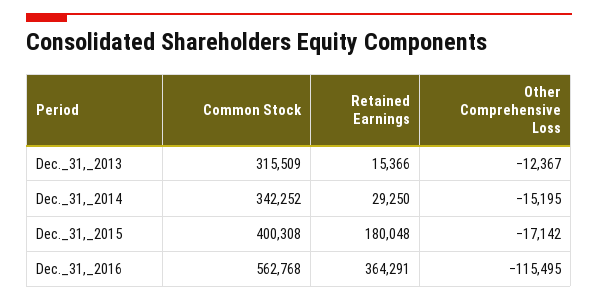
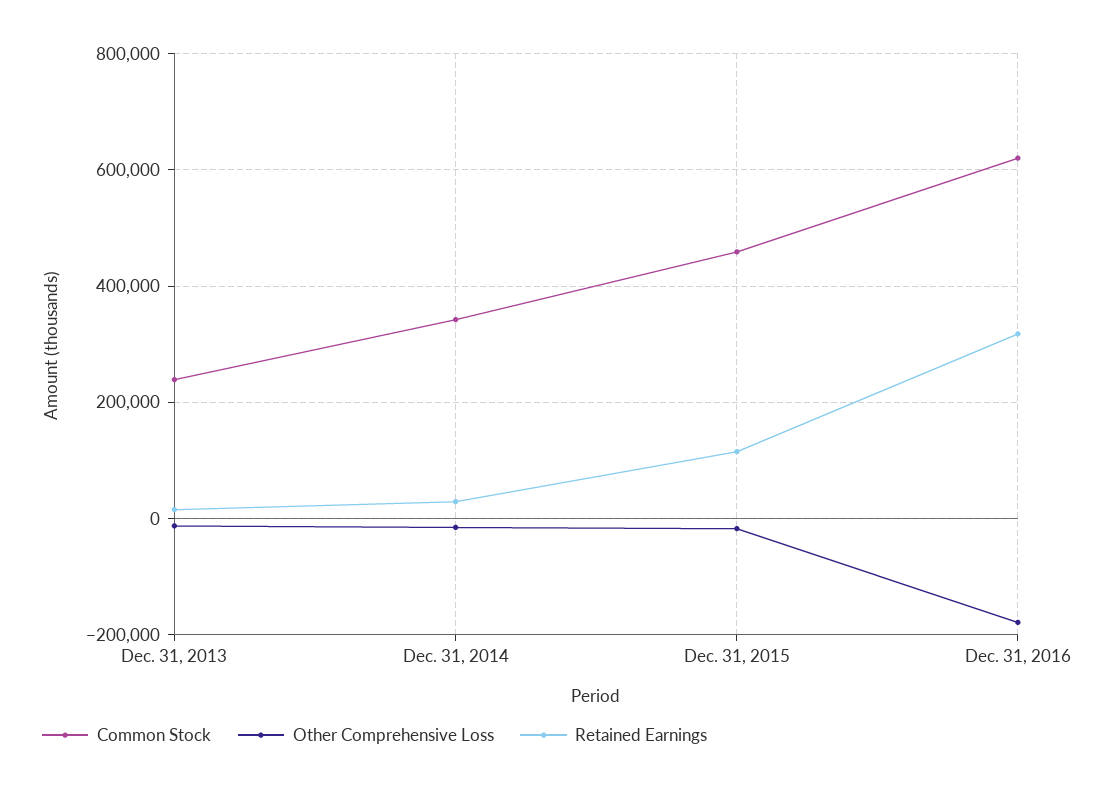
Common Stock, Dec._31,_2013: 315509 -> 240000
Common Stock, Dec._31,_2015: 400308 -> 460000
Retained Earnings, Dec._31,_2015: 180048 -> 120000
Common Stock, Dec._31,_2016: 562768 -> 620000
Retained Earnings, Dec._31,_2016: 364291 -> 320000
Other Comprehensive Loss, Dec._31,_2016: -115495 -> -180000

